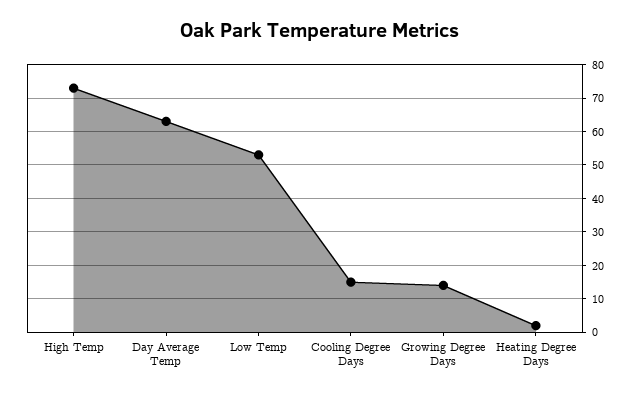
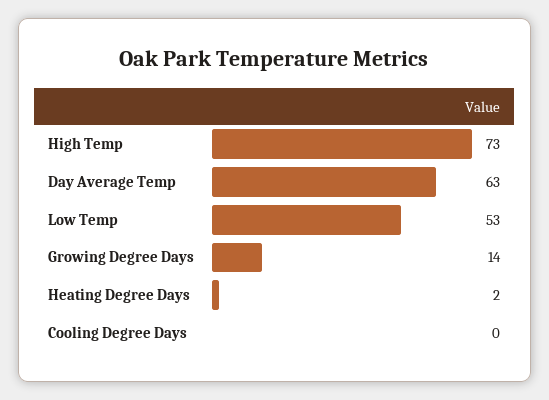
Cooling Degree Days: 15 -> 0

